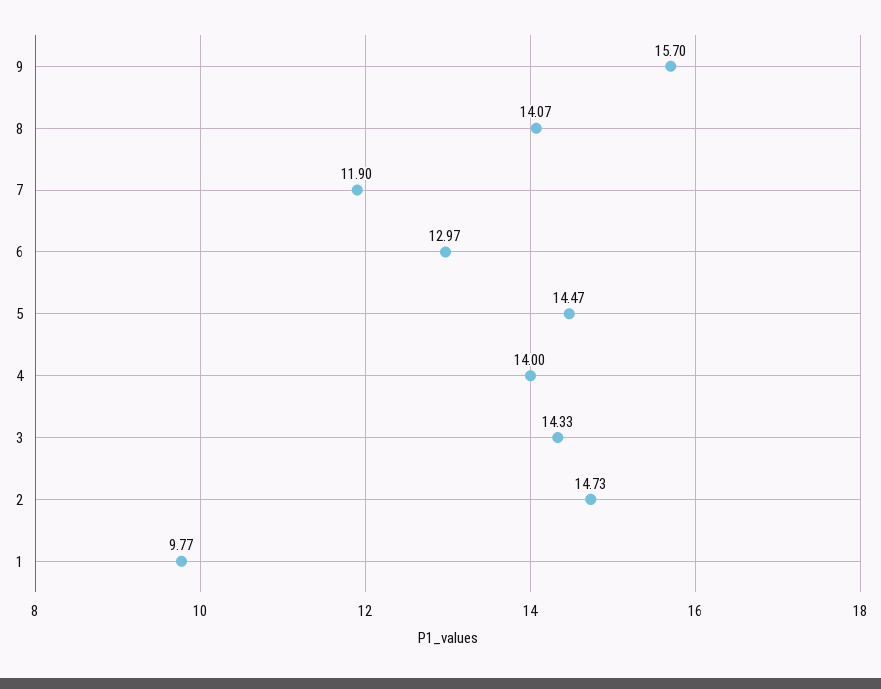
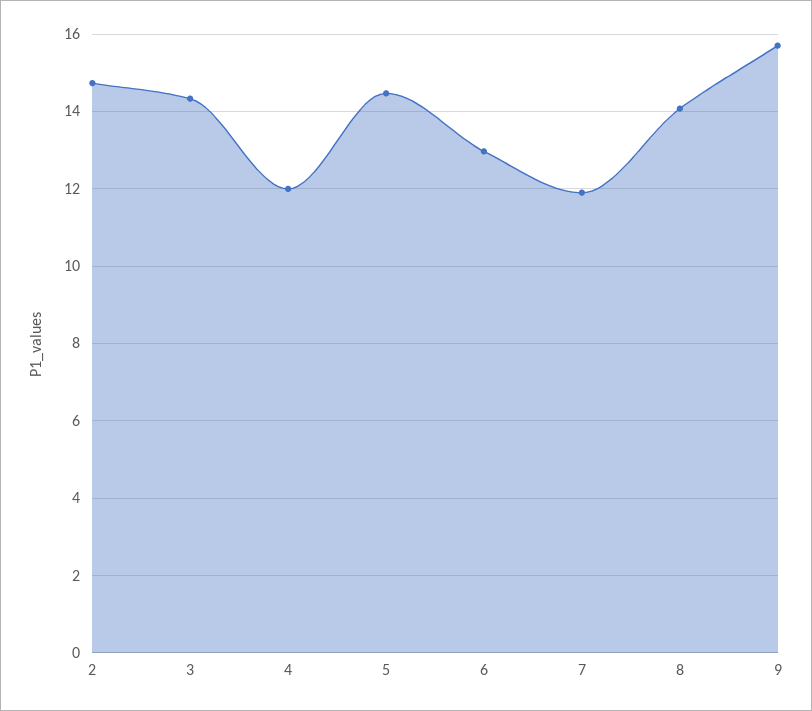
4: 14 -> 12
1: 9.77 -> none

